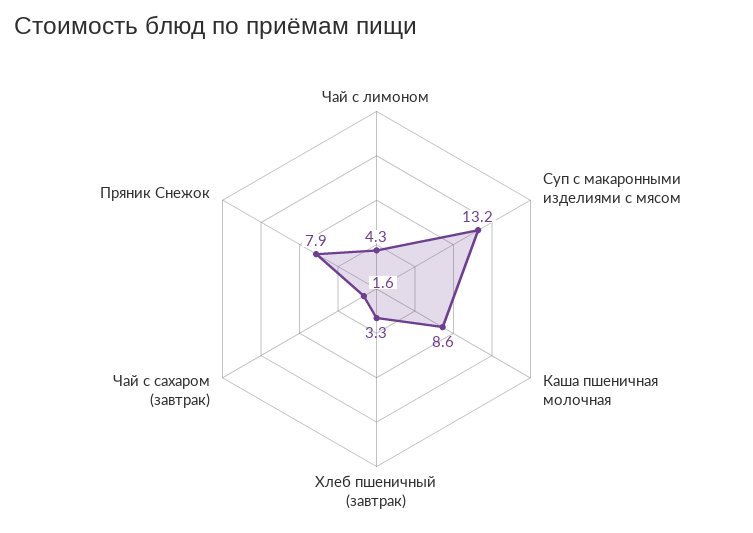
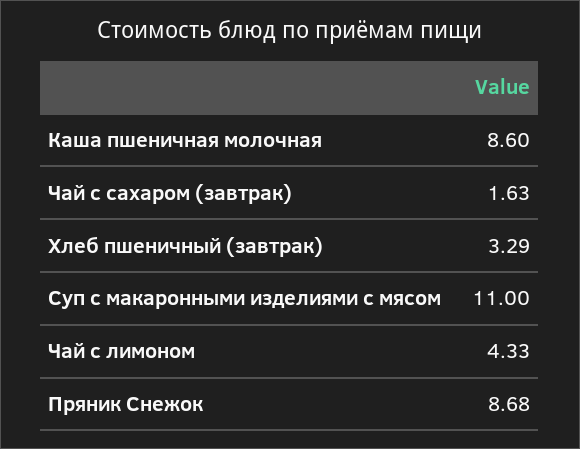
Суп с макаронными изделиями с мясом: 13.2 -> 11
Пряник Снежок: 7.9 -> 8.68

